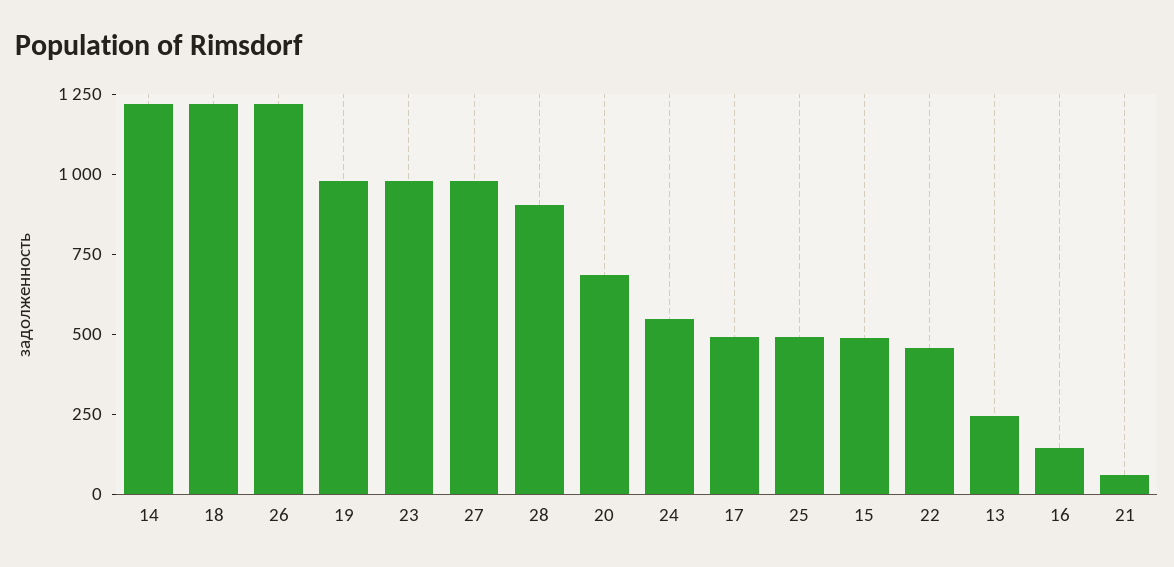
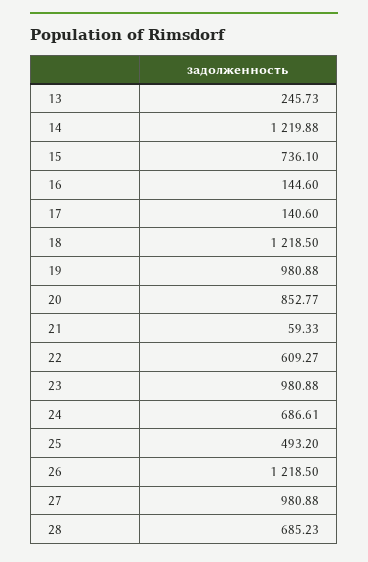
28: 900 -> 685.23
20: 700 -> 852.77
24: 550 -> 686.61
17: 500 -> 140.6
15: 500 -> 736.1
22: 450 -> 609.27

